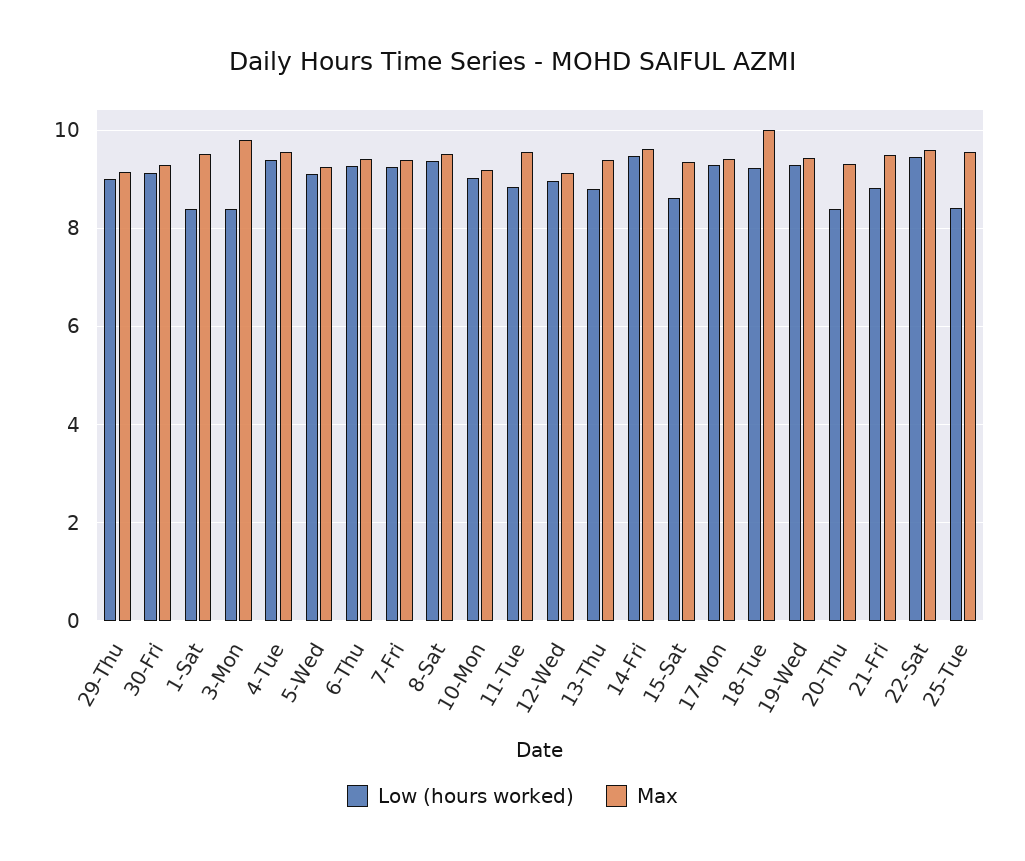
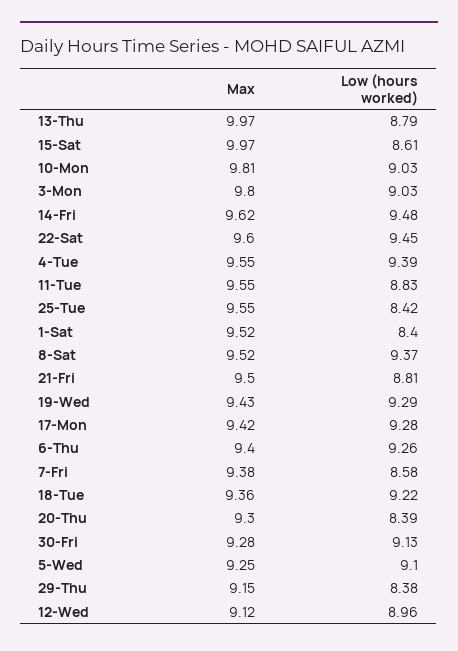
Low (hours worked), 29-Thu: 9 -> 8.38
Low (hours worked), 3-Mon: 8.4 -> 9.03
Low (hours worked), 7-Fri: 9.2 -> 8.58
Max, 10-Mon: 9.2 -> 9.81
Max, 13-Thu: 9.4 -> 9.97
Max, 15-Sat: 9.4 -> 9.97
Max, 18-Tue: 10 -> 9.36

